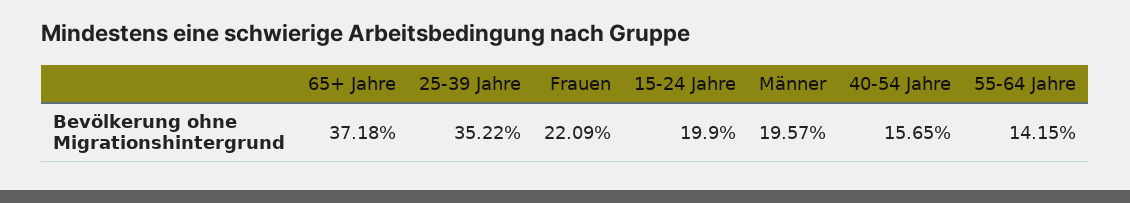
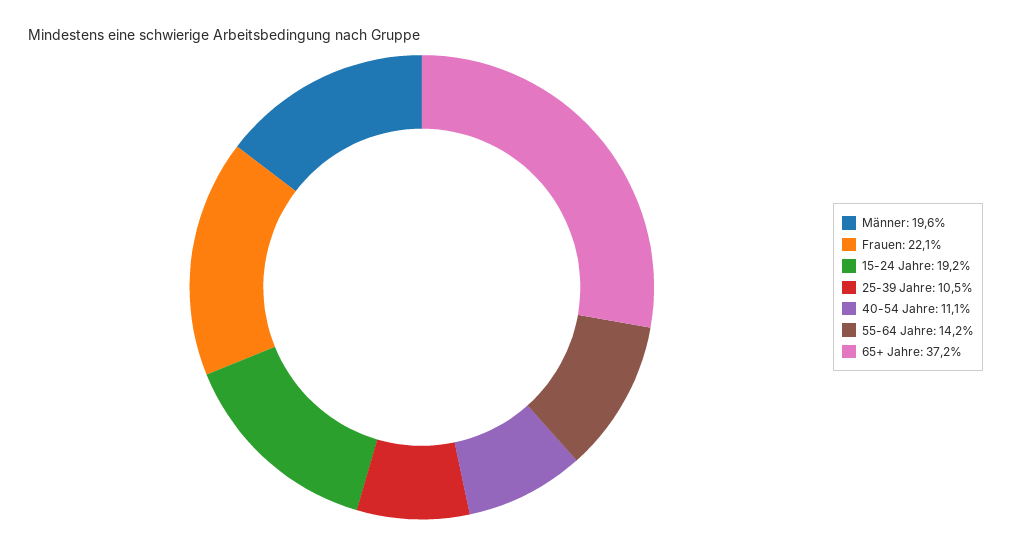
25-39 Jahre: 35.22 -> 10.5
15-24 Jahre: 19.9 -> 19.2
40-54 Jahre: 15.65 -> 11.1

